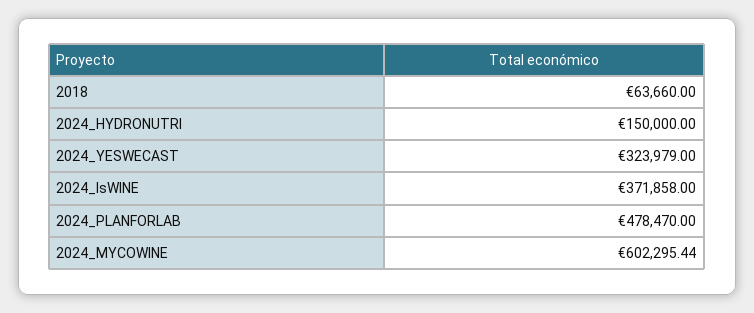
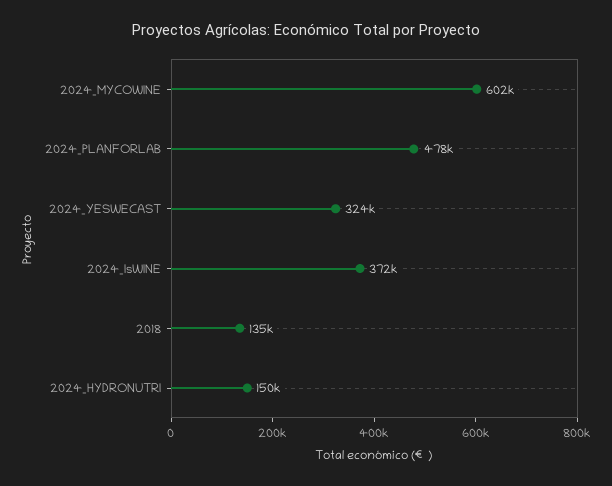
2018: 63660 -> 135000

